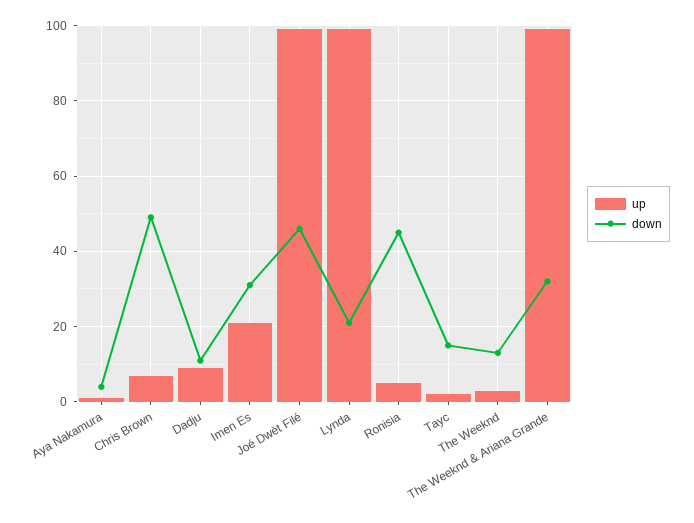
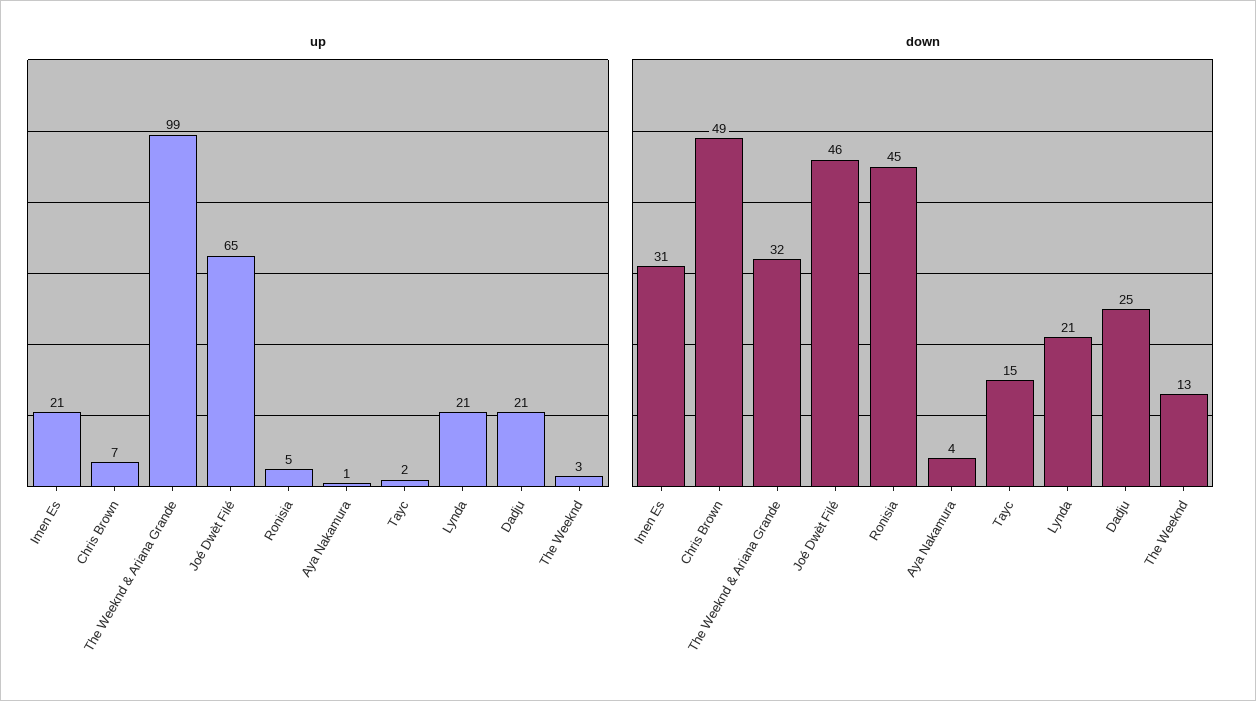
up, Dadju: 10 -> 21
down, Dadju: 10 -> 25
up, Joé Dwèt Filé: 100 -> 65
up, Lynda: 100 -> 21

